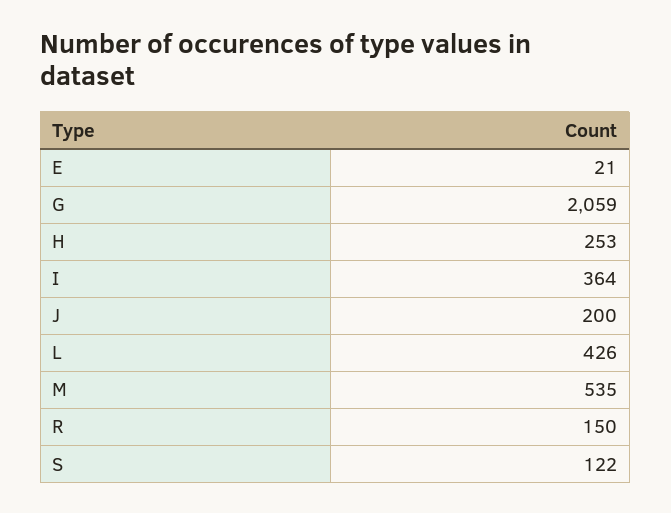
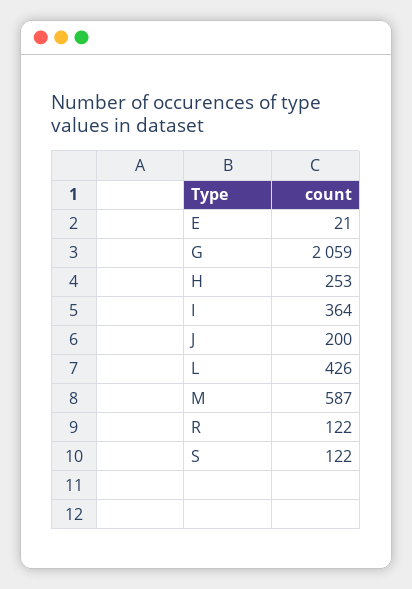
M: 535 -> 587
R: 150 -> 122

